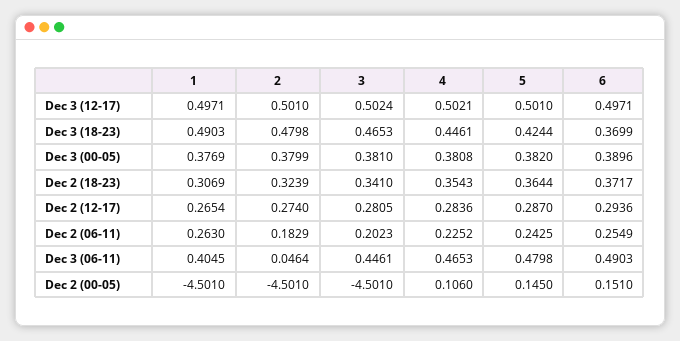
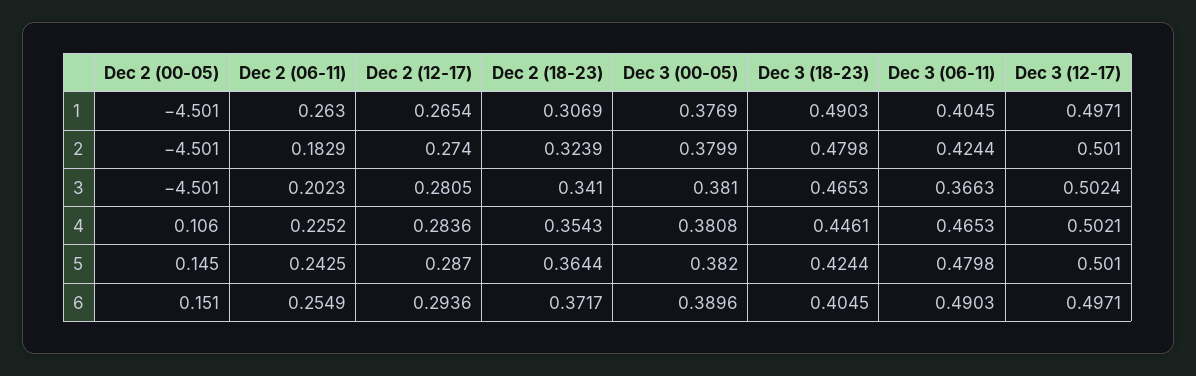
6, Dec 3 (18-23): 0.3699 -> 0.4045
2, Dec 3 (06-11): 0.0464 -> 0.4244
3, Dec 3 (06-11): 0.4461 -> 0.3663

